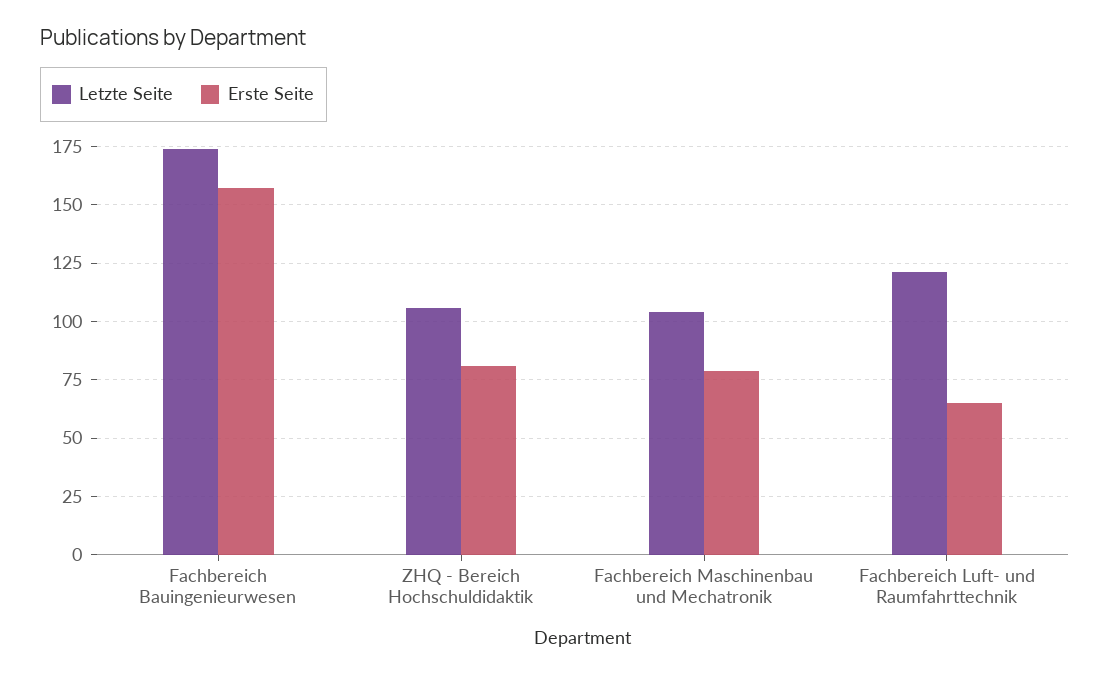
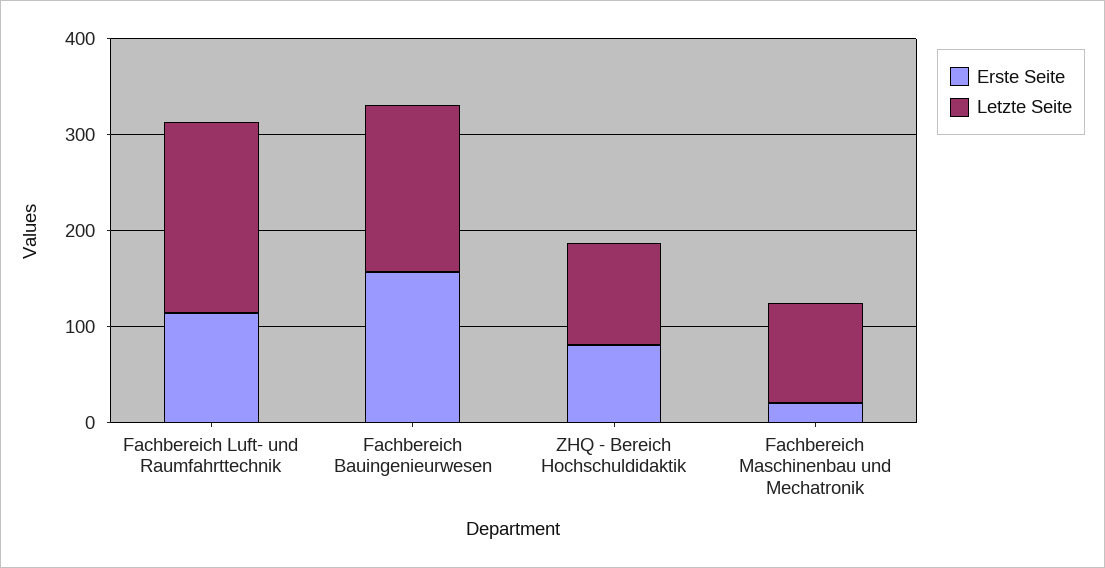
Erste Seite, Fachbereich Maschinenbau und Mechatronik: 80 -> 20
Letzte Seite, Fachbereich Luft- und Raumfahrttechnik: 120 -> 200
Erste Seite, Fachbereich Luft- und Raumfahrttechnik: 65 -> 120

